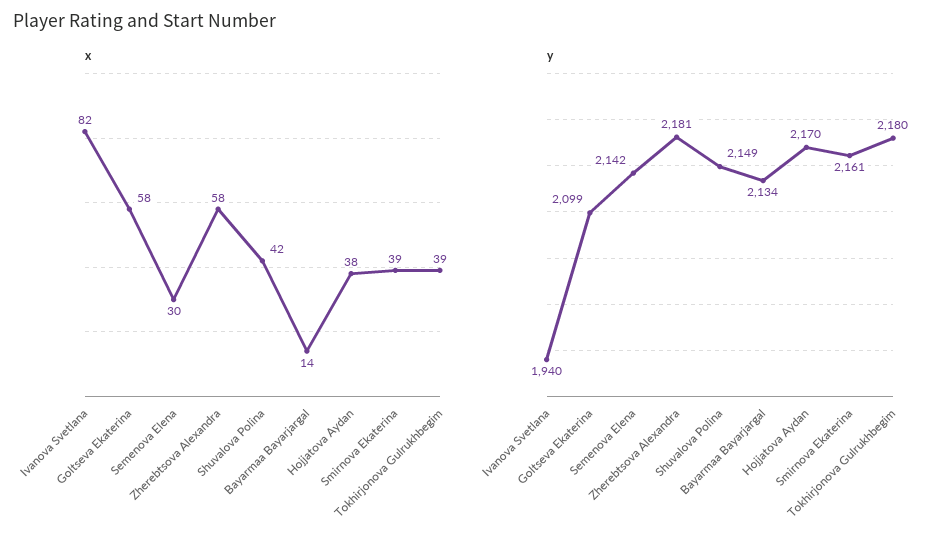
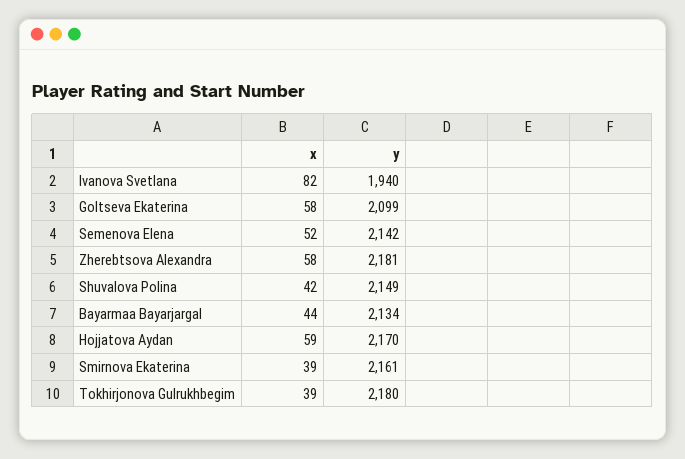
x, Semenova Elena: 30 -> 52
x, Bayarmaa Bayarjargal: 14 -> 44
x, Hojjatova Aydan: 38 -> 59

